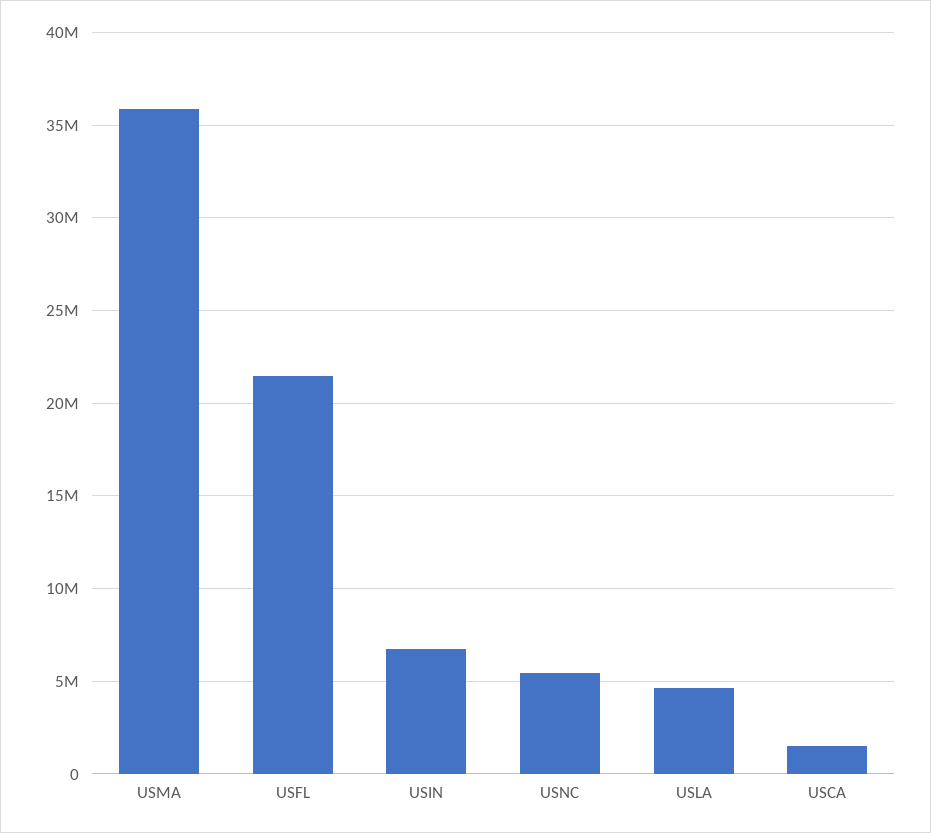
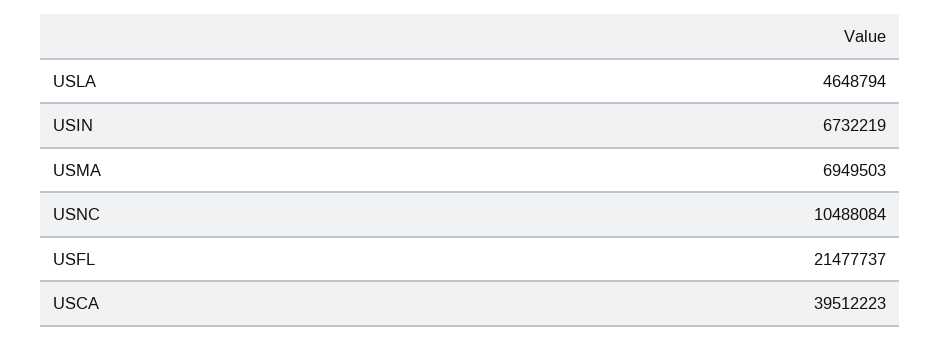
USMA: 36000000 -> 6949503
USNC: 5500000 -> 10488084
USCA: 1500000 -> 39512223

